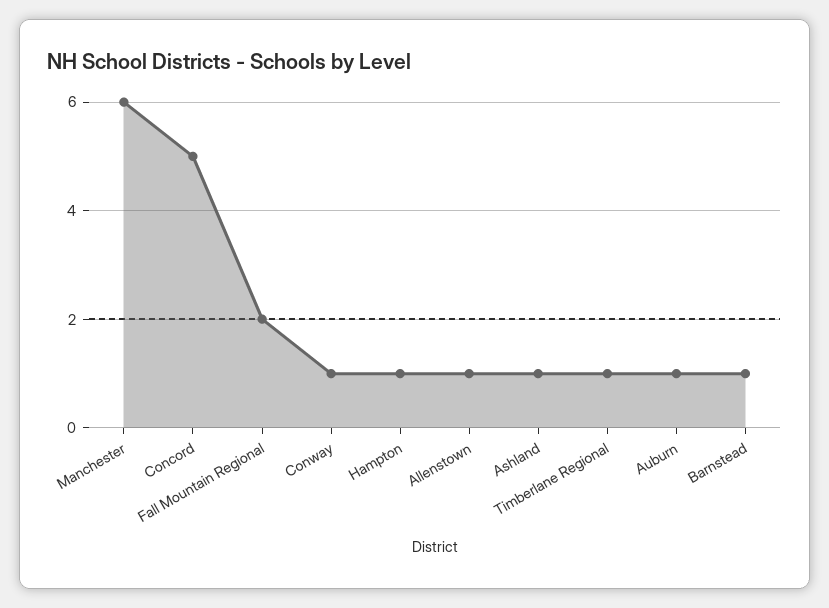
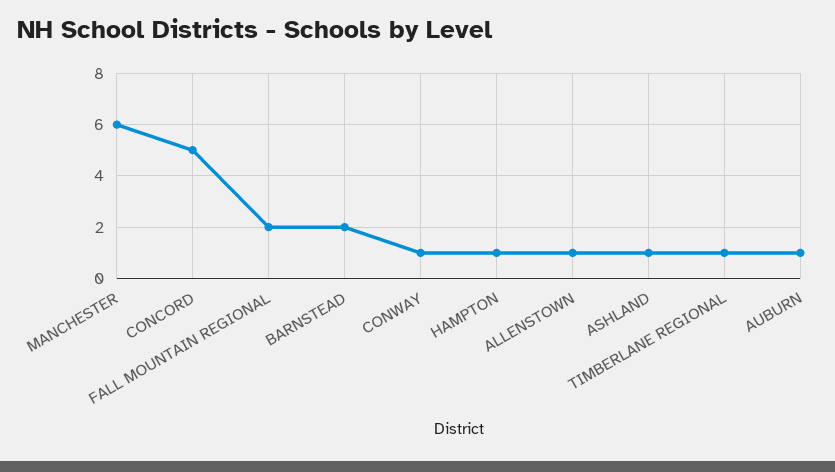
Barnstead: 1 -> 2

